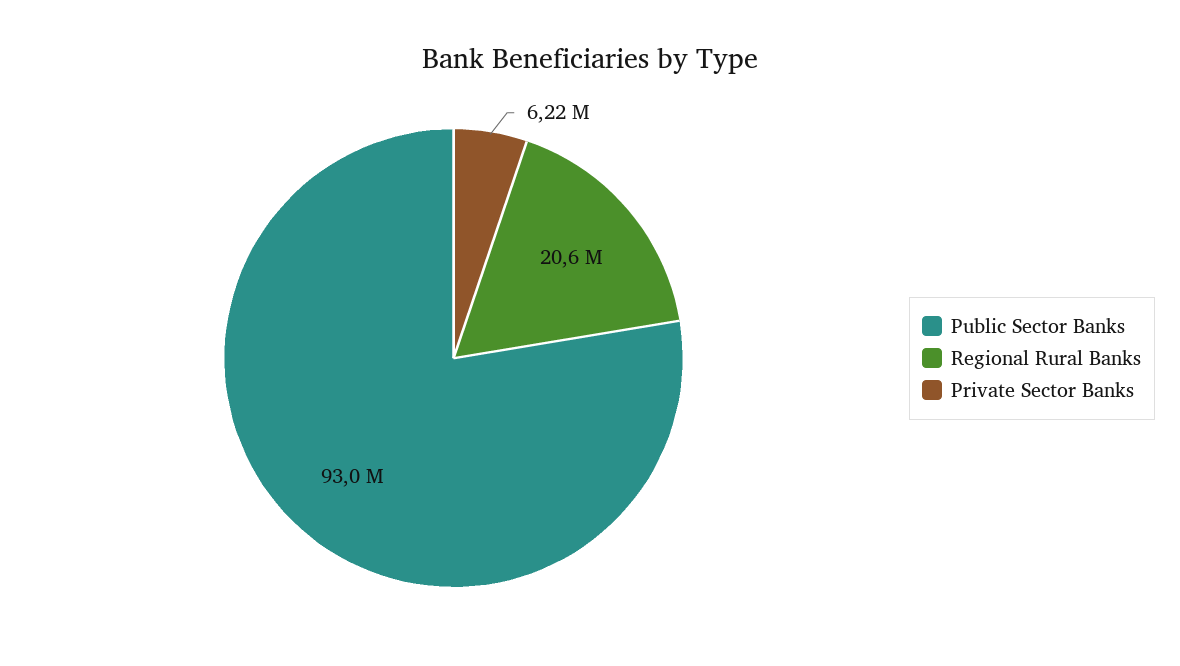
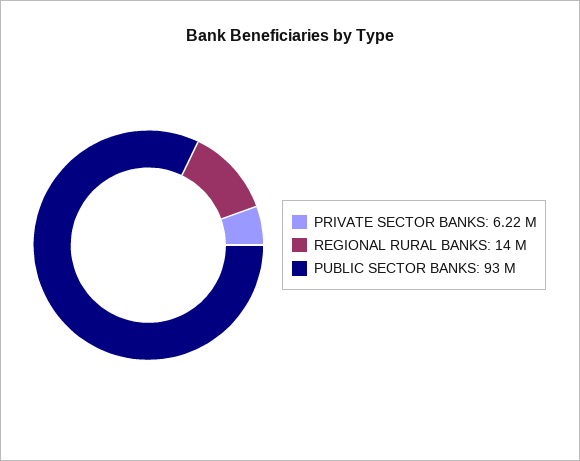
Regional Rural Banks: 20600000 -> 14000000

